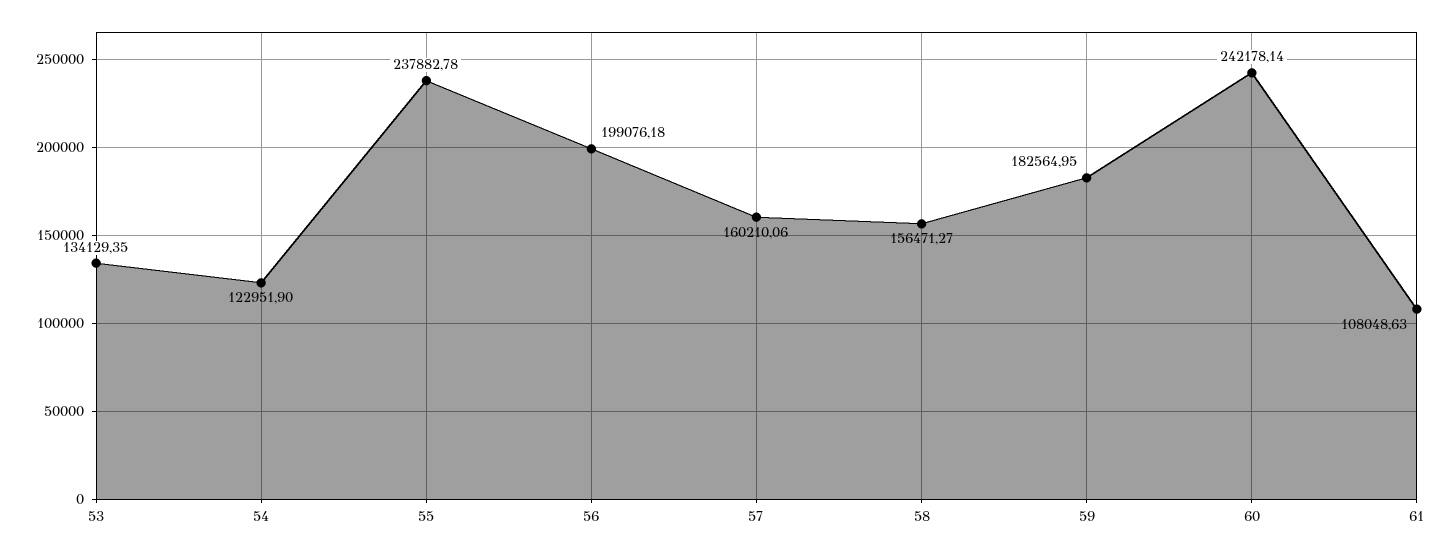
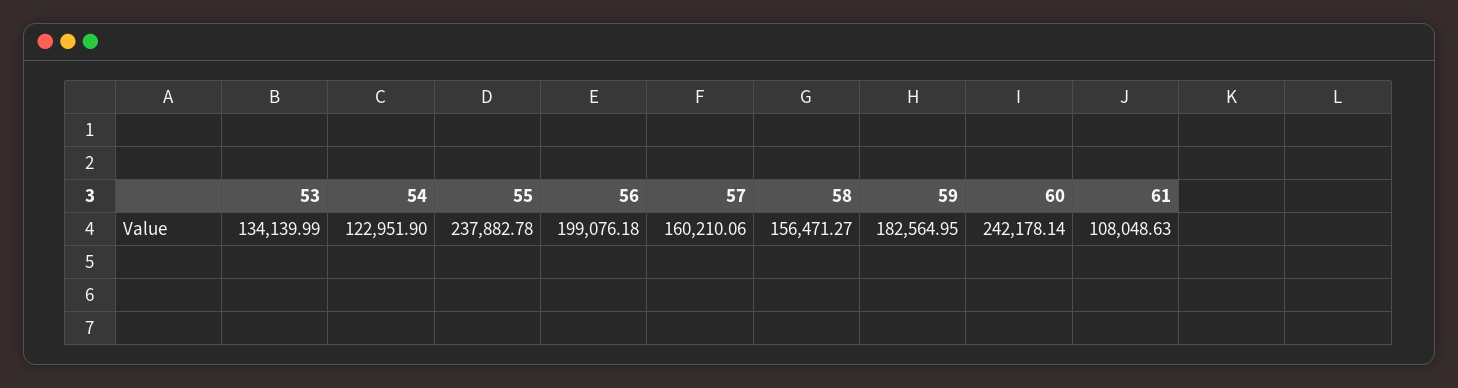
53: 134129.35 -> 134139.99

